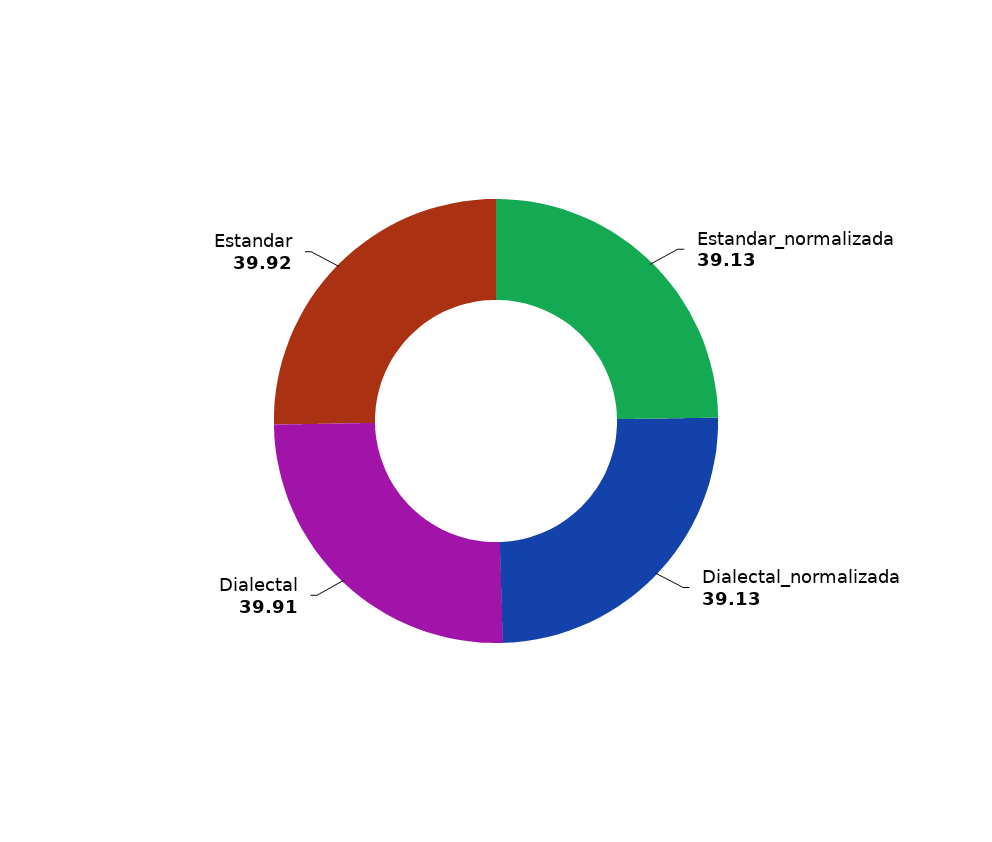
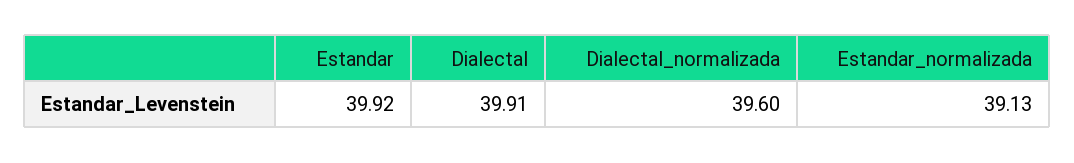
Dialectal_normalizada: 39.13 -> 39.6

